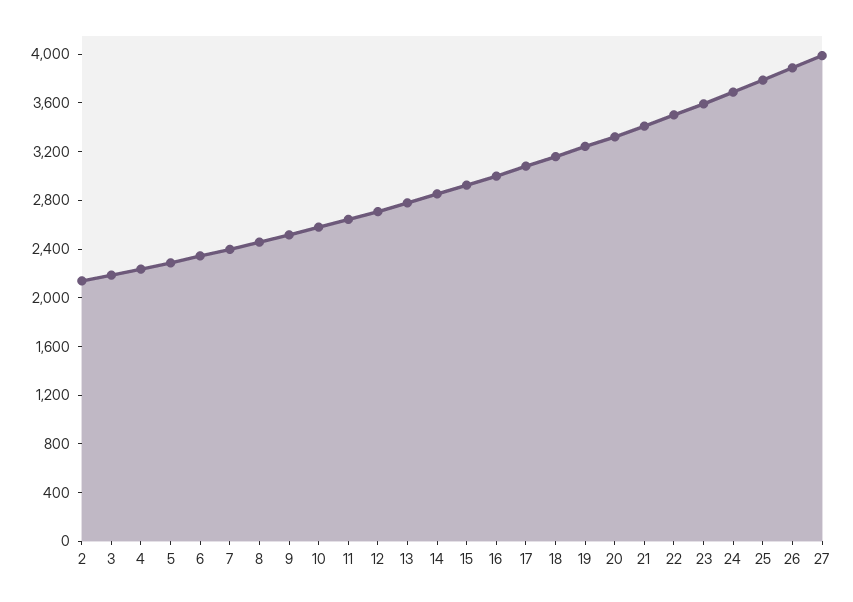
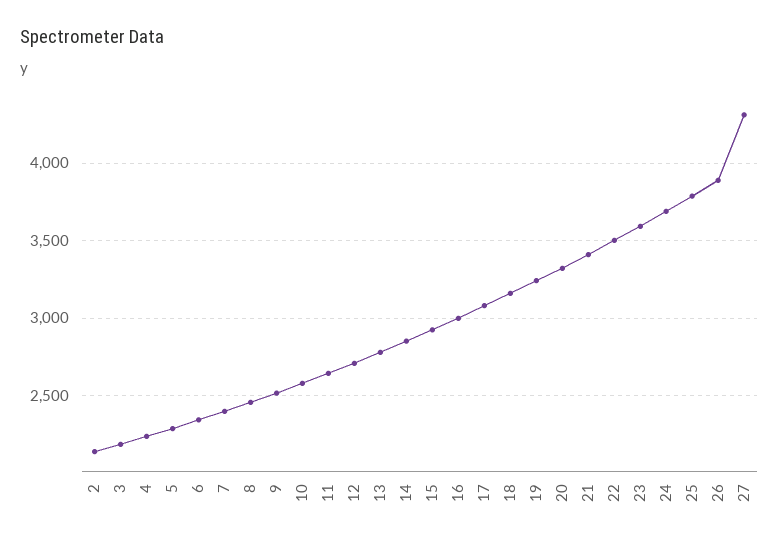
27: 4000 -> 4300

